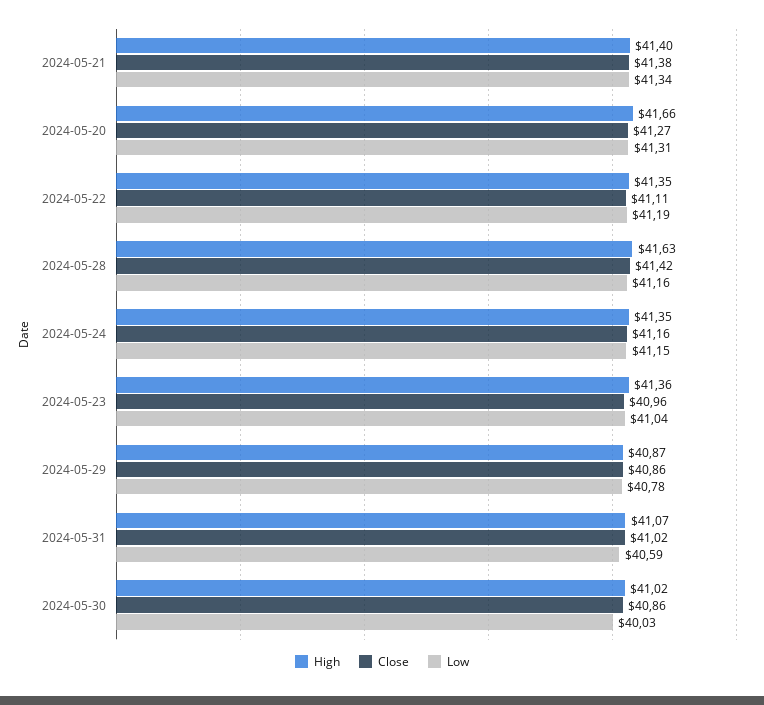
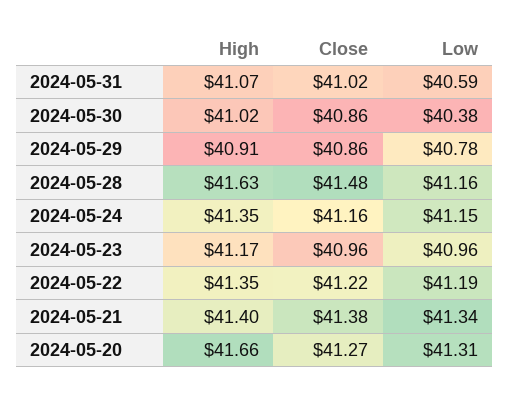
Close, 2024-05-22: 41.11 -> 41.22
Close, 2024-05-28: 41.42 -> 41.48
High, 2024-05-23: 41.36 -> 41.17
Low, 2024-05-23: 41.04 -> 40.96
High, 2024-05-29: 40.87 -> 40.91
Low, 2024-05-30: 40.03 -> 40.38

